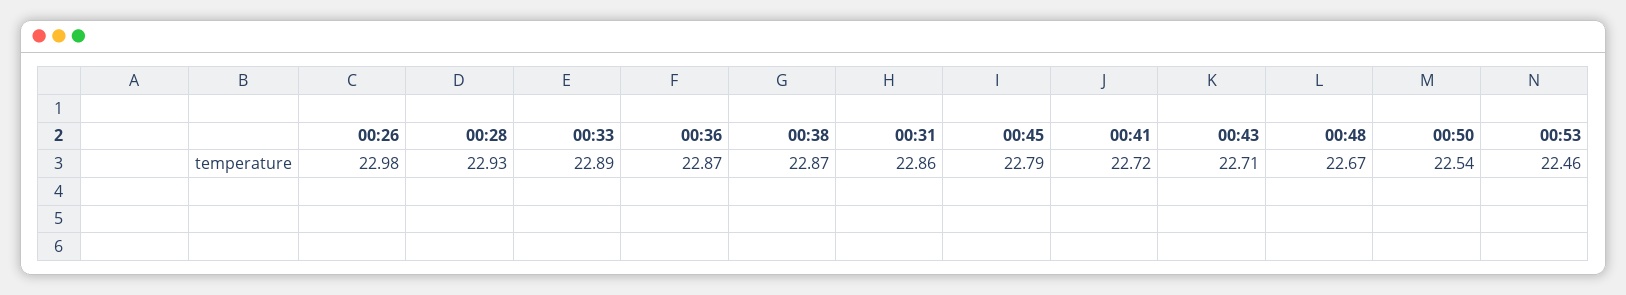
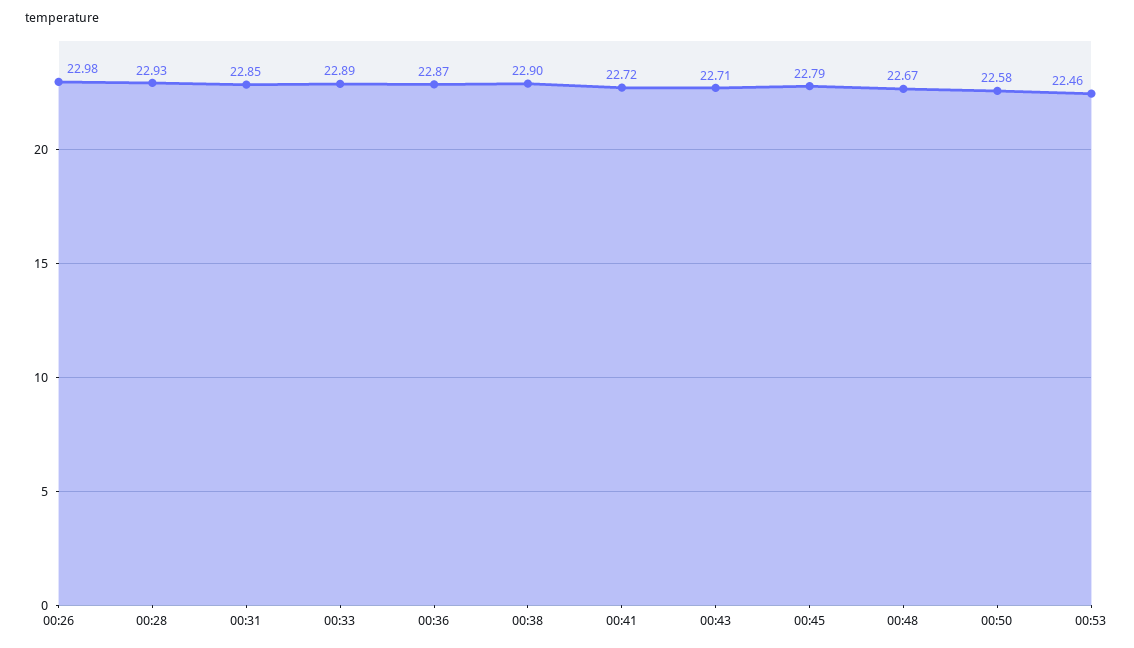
00:38: 22.87 -> 22.9
00:31: 22.86 -> 22.85
00:50: 22.54 -> 22.58

